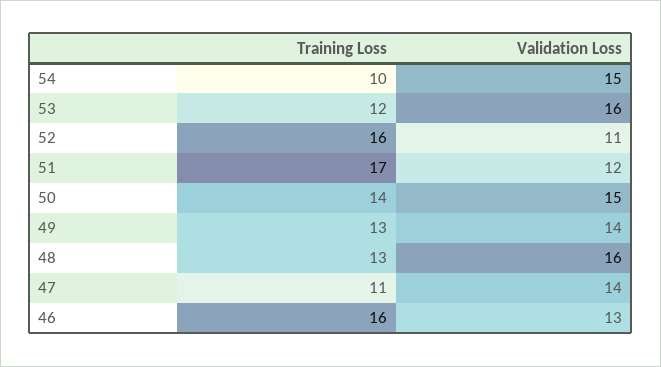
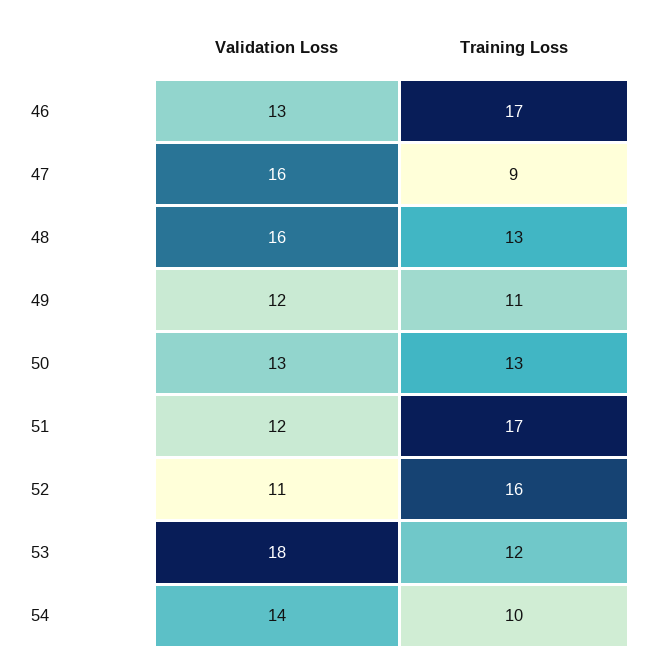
Validation Loss, 54: 15 -> 14
Validation Loss, 53: 16 -> 18
Training Loss, 50: 14 -> 13
Validation Loss, 50: 15 -> 13
Training Loss, 49: 13 -> 11
Validation Loss, 49: 14 -> 12
Training Loss, 47: 11 -> 9
Validation Loss, 47: 14 -> 16
Training Loss, 46: 16 -> 17

